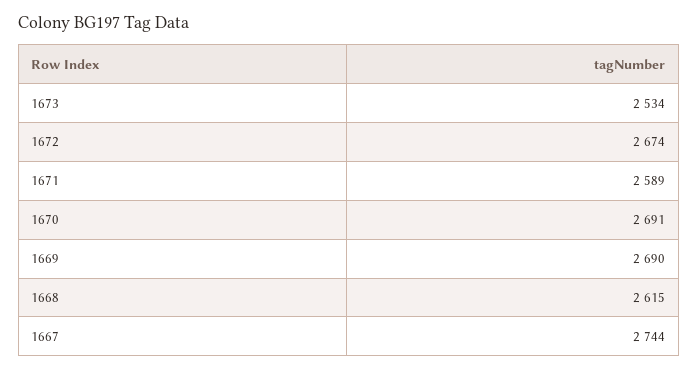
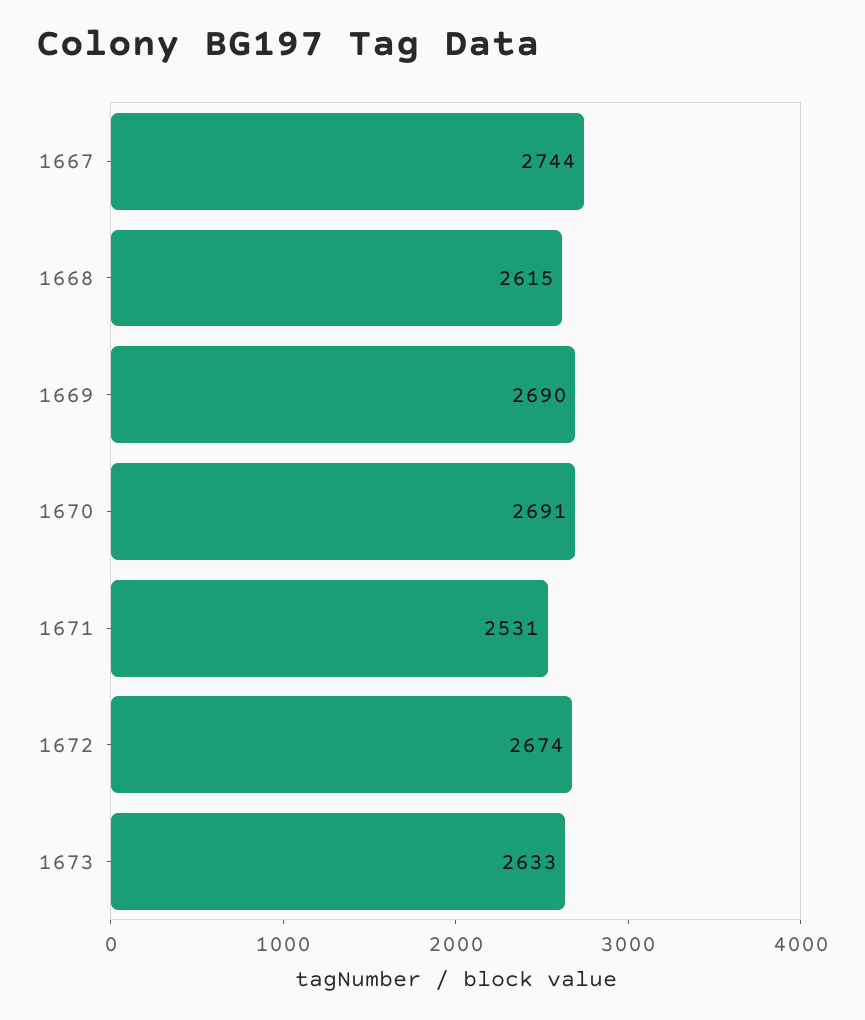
1673: 2534 -> 2633
1671: 2589 -> 2531

